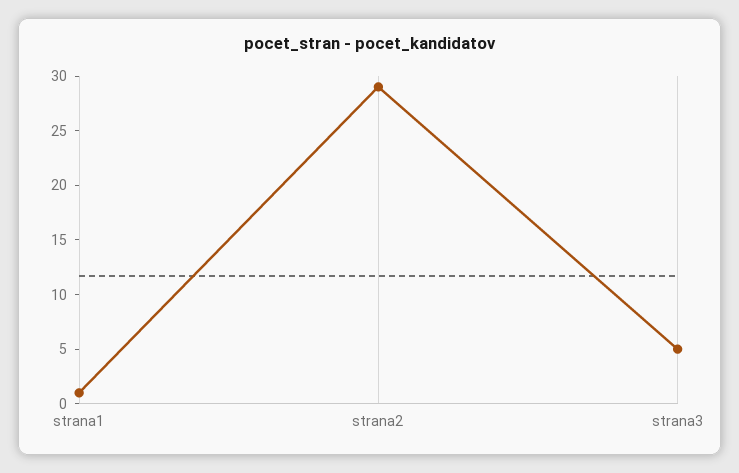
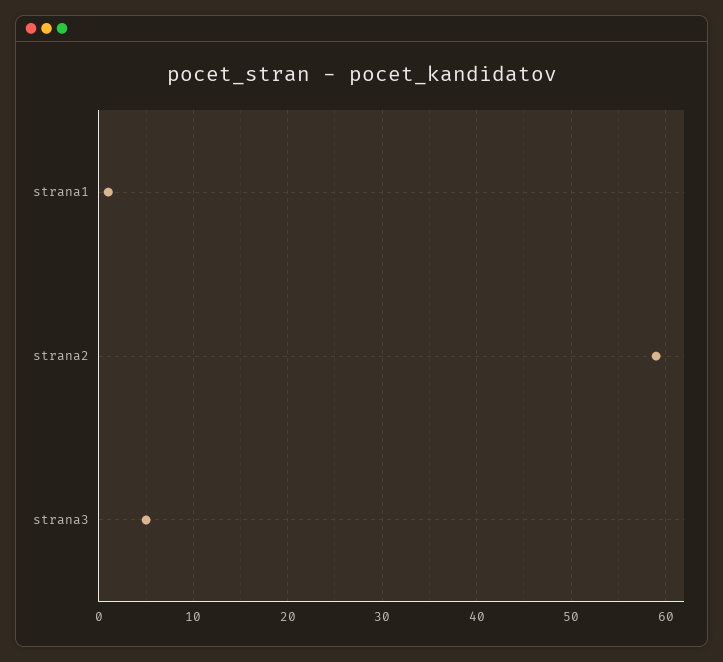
strana2: 29 -> 59

